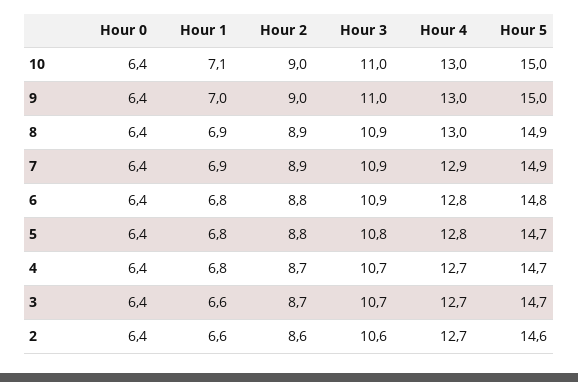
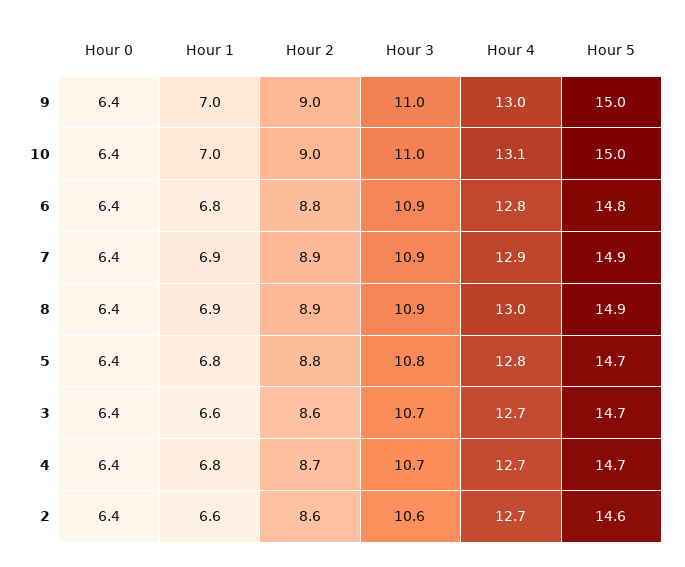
Hour 1, 10: 7.1 -> 7
Hour 4, 10: 13 -> 13.1
Hour 2, 3: 8.7 -> 8.6

